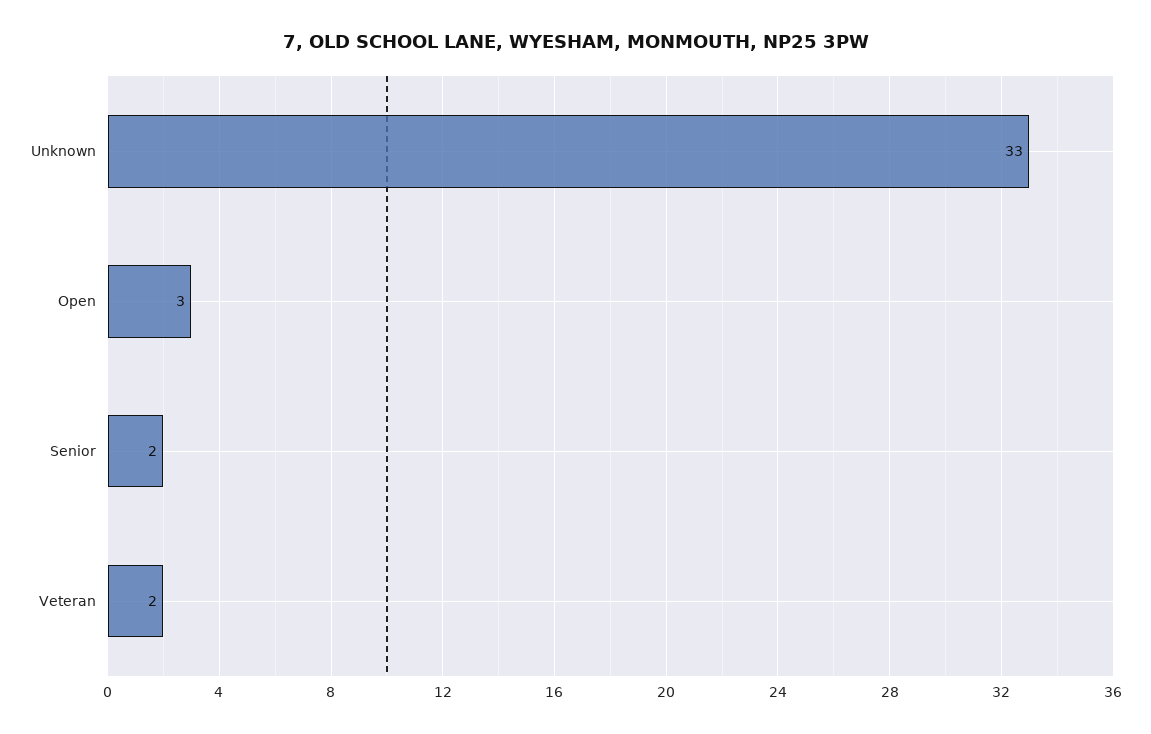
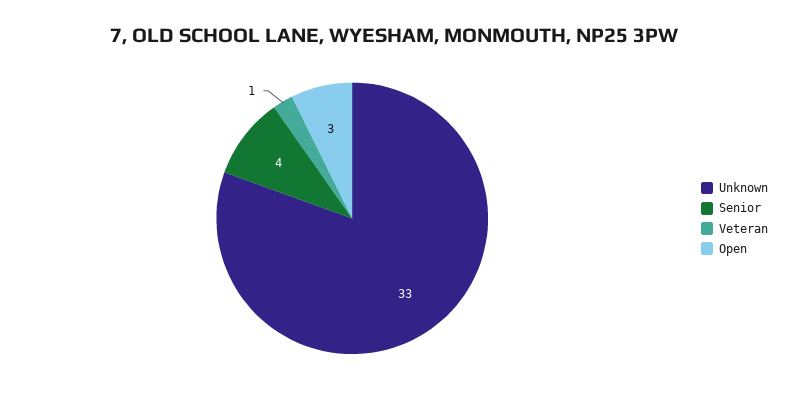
Senior: 2 -> 4
Veteran: 2 -> 1

